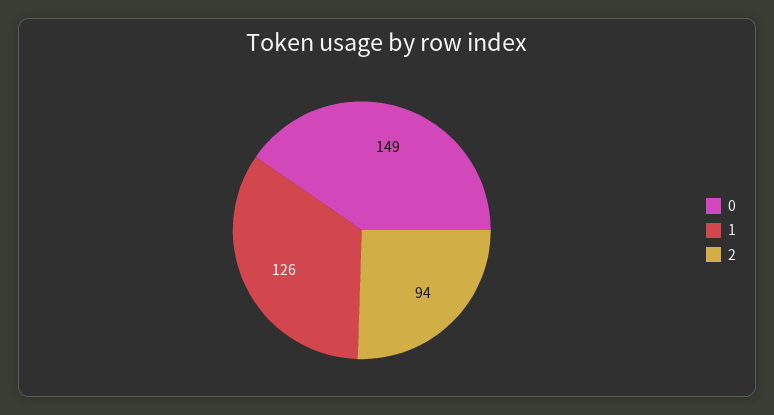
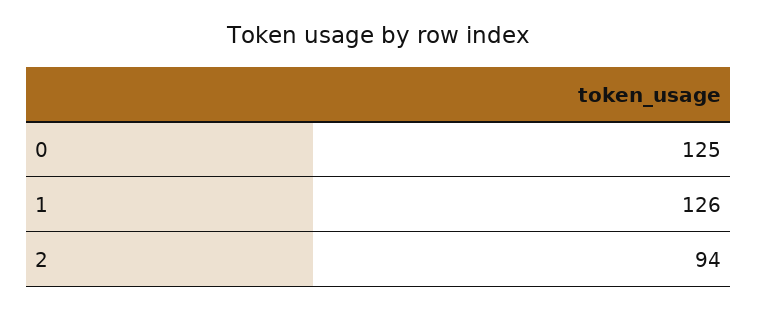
0: 149 -> 125

